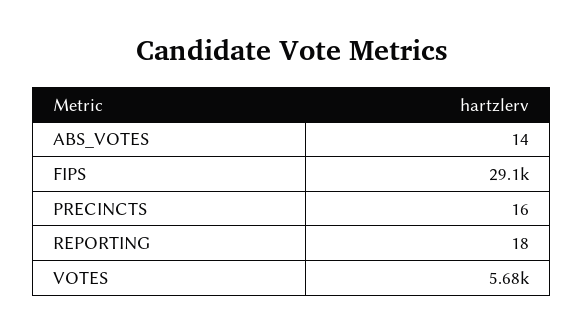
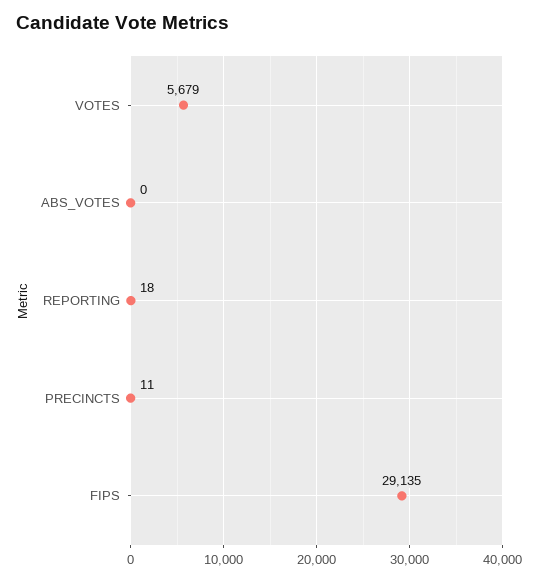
ABS_VOTES: 14 -> 0
PRECINCTS: 16 -> 11

